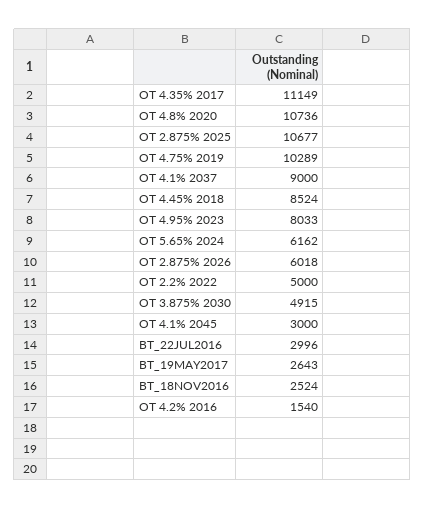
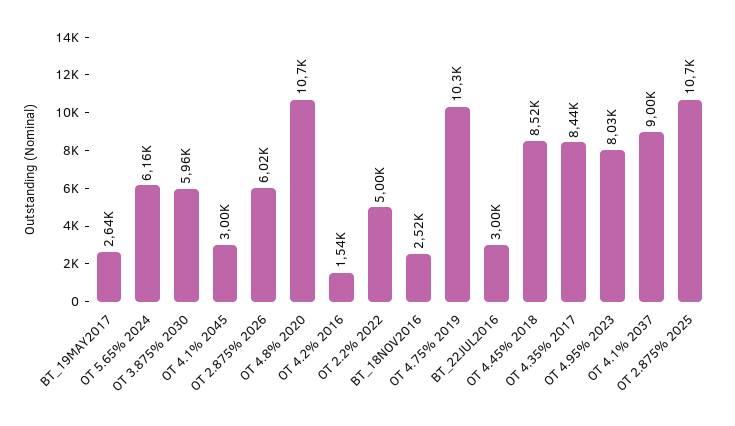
OT 4.35% 2017: 11149 -> 8440
OT 3.875% 2030: 4915 -> 5960

